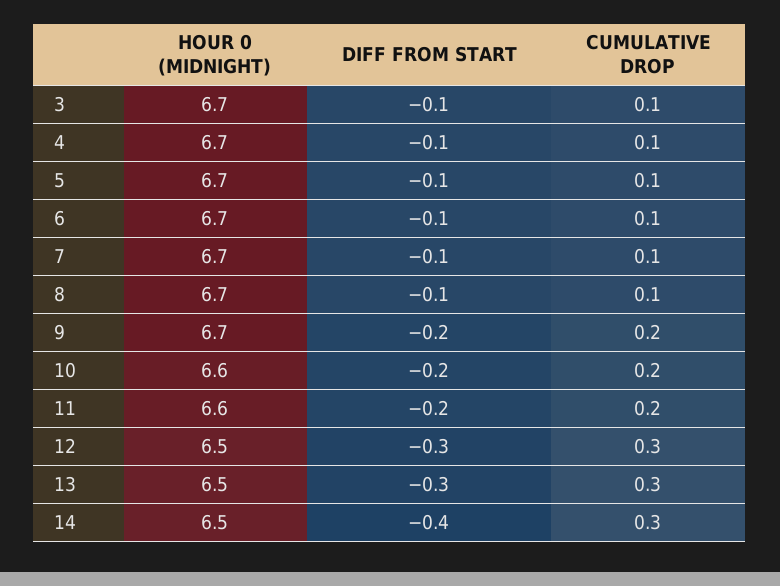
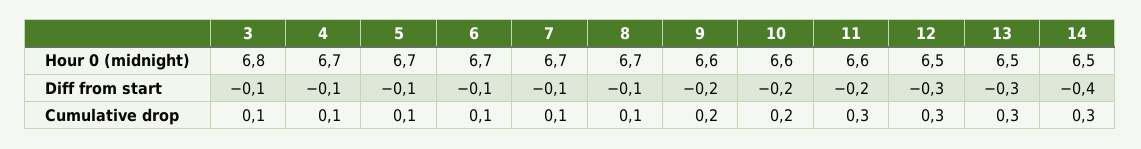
HOUR 0 (MIDNIGHT), 3: 6.7 -> 6.8
HOUR 0 (MIDNIGHT), 9: 6.7 -> 6.6
CUMULATIVE DROP, 11: 0.2 -> 0.3

